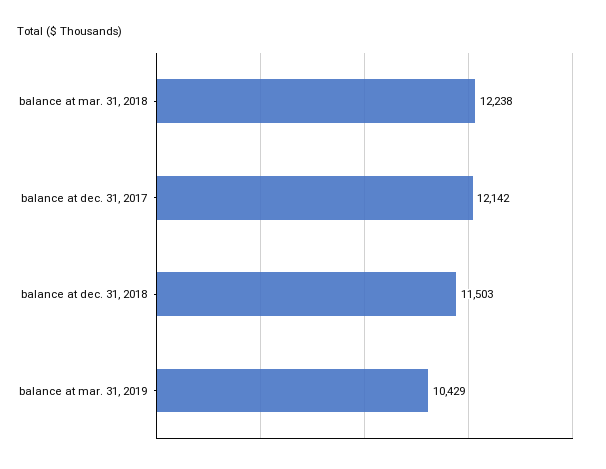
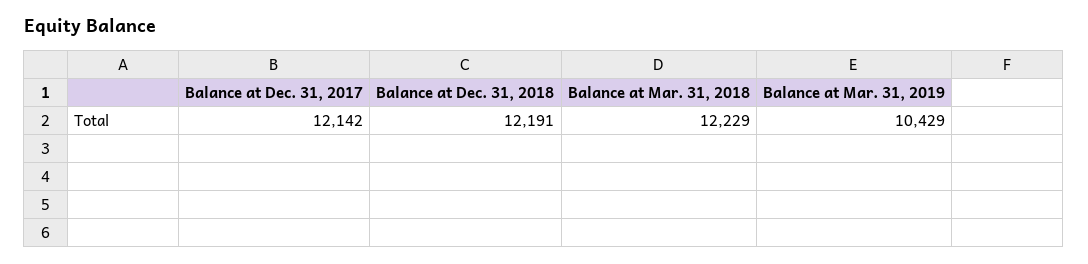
balance at mar. 31, 2018: 12238 -> 12229
balance at dec. 31, 2018: 11503 -> 12191

